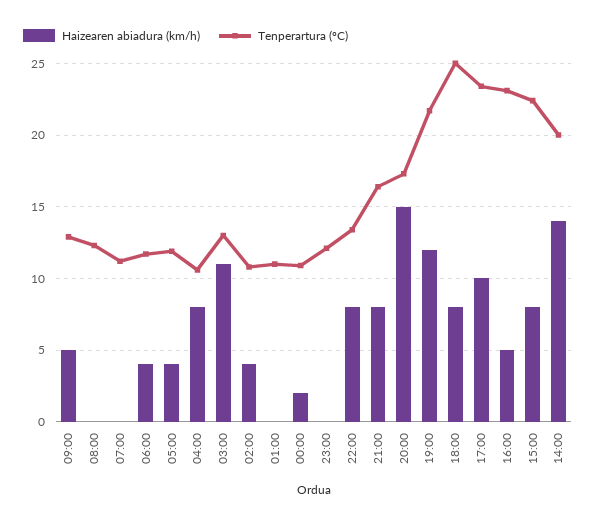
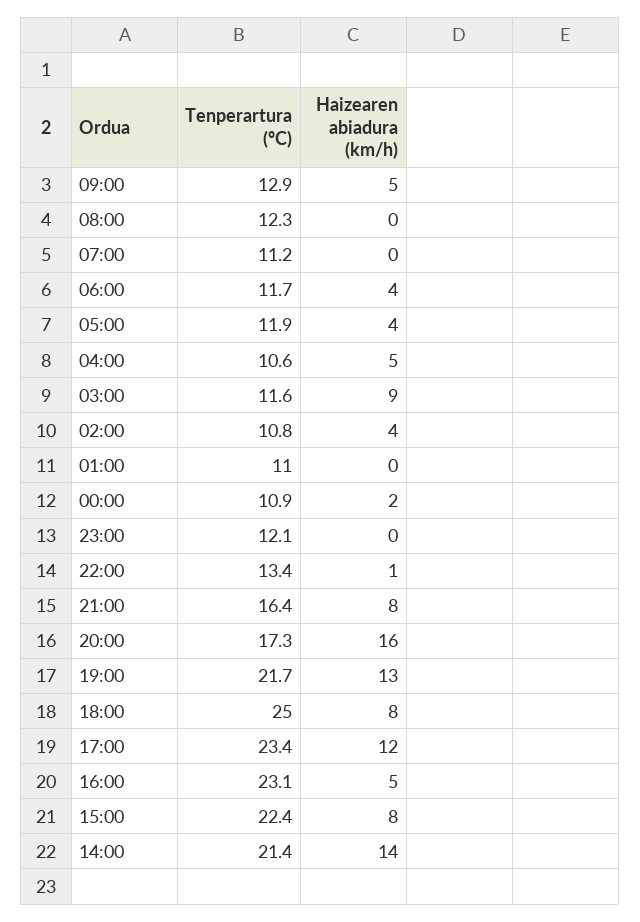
Haizearen abiadura (km/h), 04:00: 8 -> 5
Haizearen abiadura (km/h), 03:00: 11 -> 9
Tenperartura (ºC), 03:00: 13 -> 11.6
Haizearen abiadura (km/h), 22:00: 8 -> 1
Haizearen abiadura (km/h), 20:00: 15 -> 16
Haizearen abiadura (km/h), 19:00: 12 -> 13
Haizearen abiadura (km/h), 17:00: 10 -> 12
Tenperartura (ºC), 14:00: 20 -> 21.4

